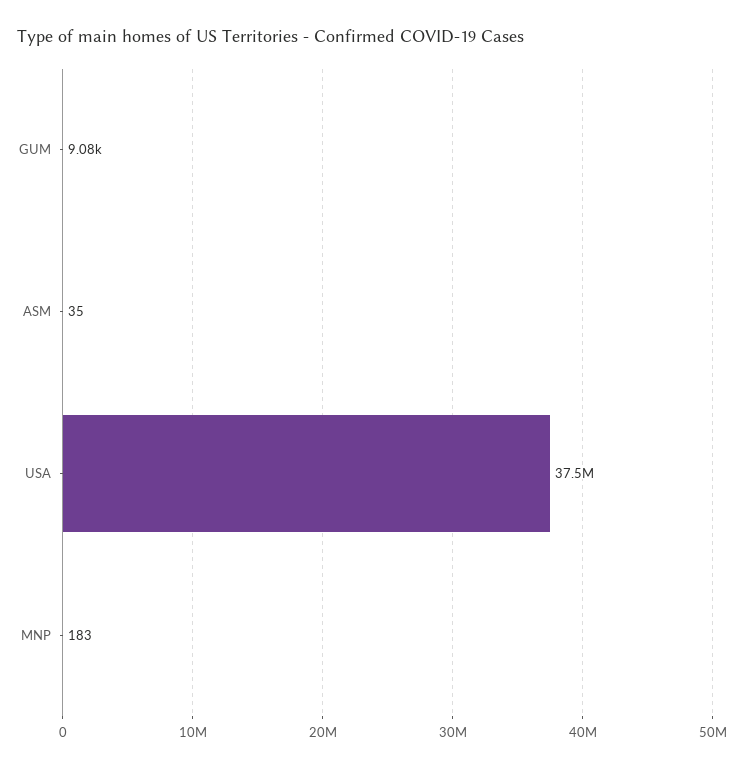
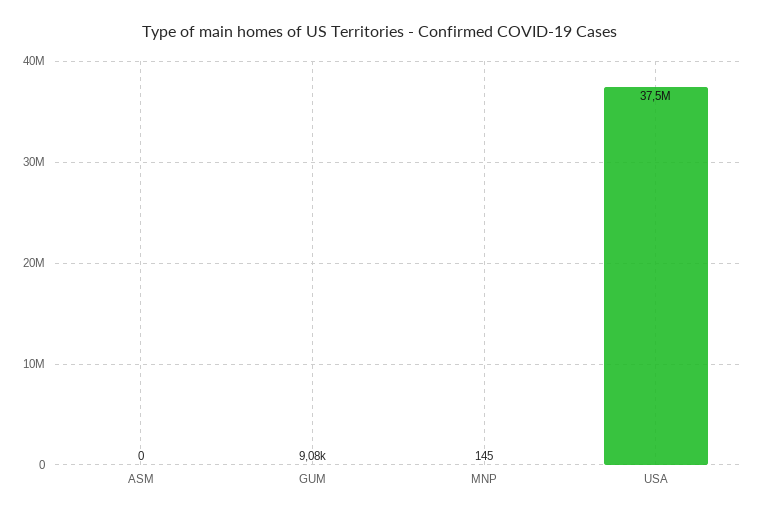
ASM: 35 -> 0
MNP: 183 -> 145

